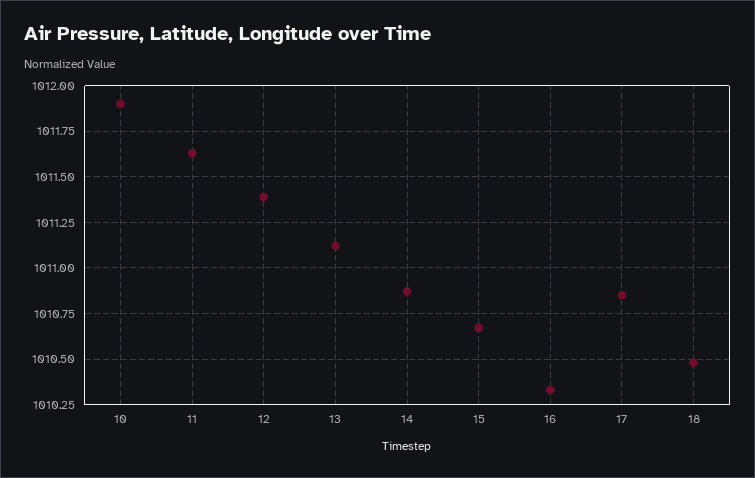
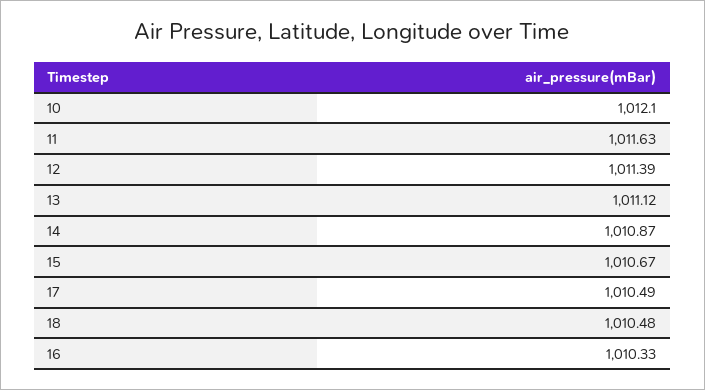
10: 1011.9 -> 1012.1
17: 1010.85 -> 1010.49

